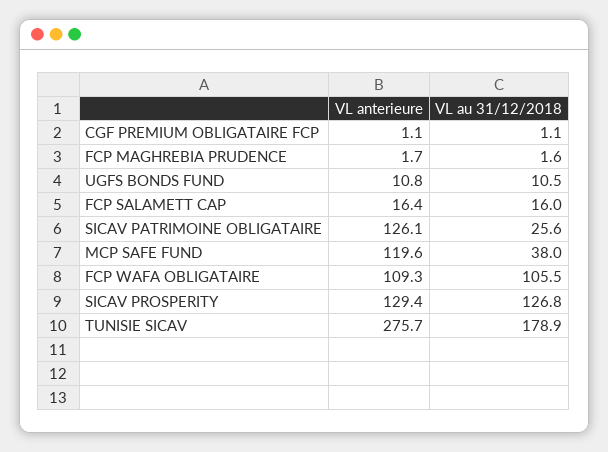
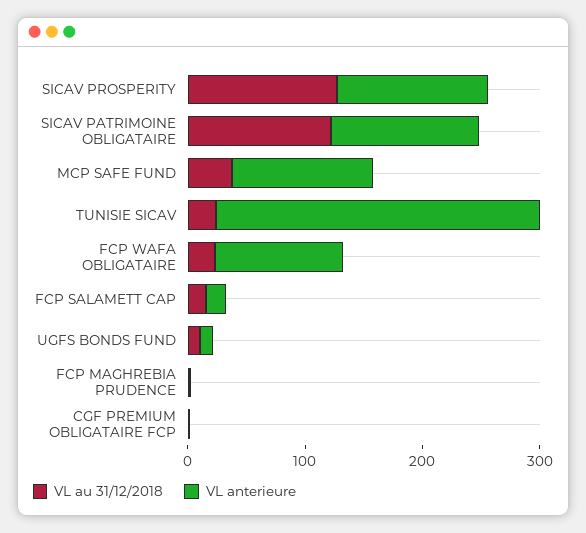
VL au 31/12/2018, SICAV PATRIMOINE OBLIGATAIRE: 25.6 -> 120
VL au 31/12/2018, FCP WAFA OBLIGATAIRE: 105.5 -> 20
VL au 31/12/2018, TUNISIE SICAV: 178.9 -> 20

